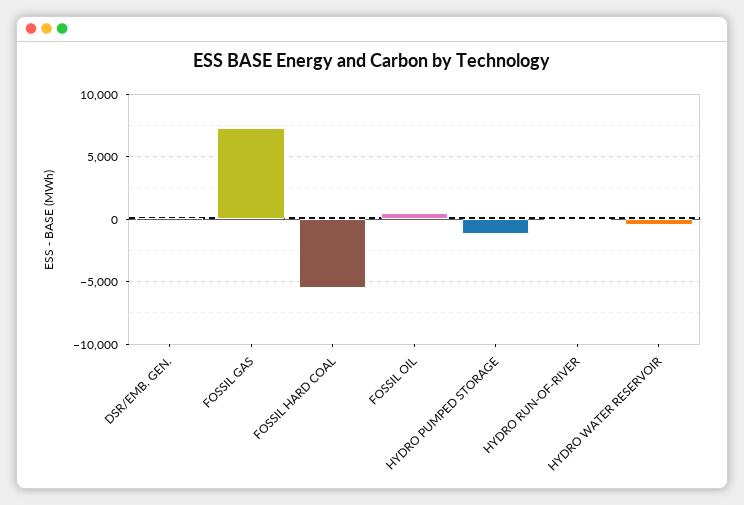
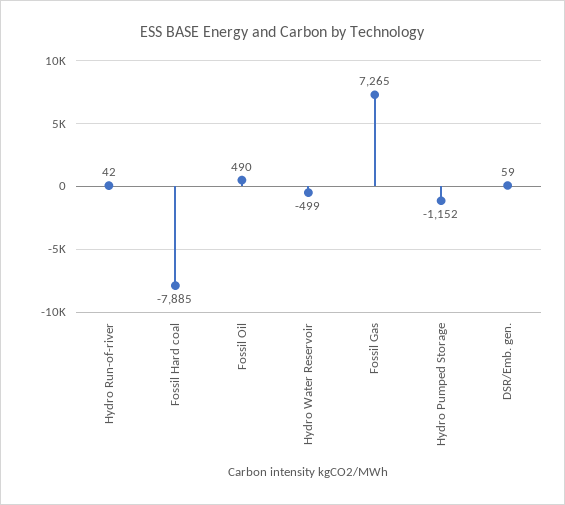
FOSSIL HARD COAL: -5500 -> -7885

